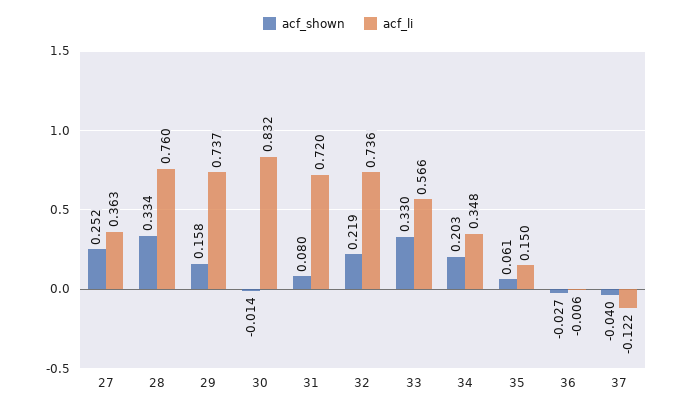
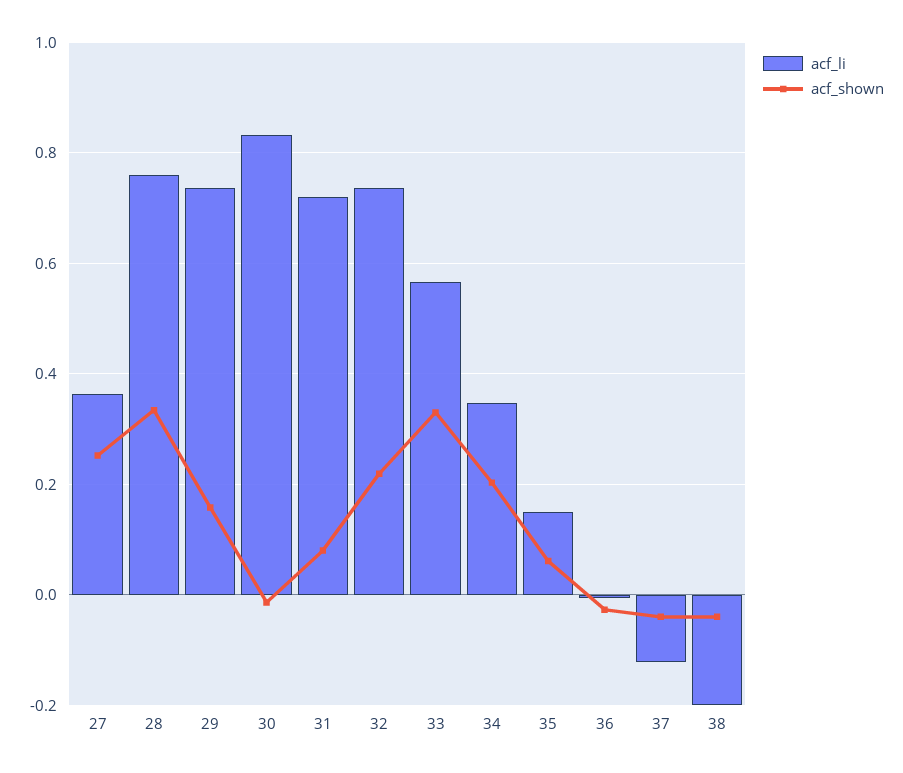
acf_li, 38: none -> -0.2
acf_shown, 38: none -> -0.04

